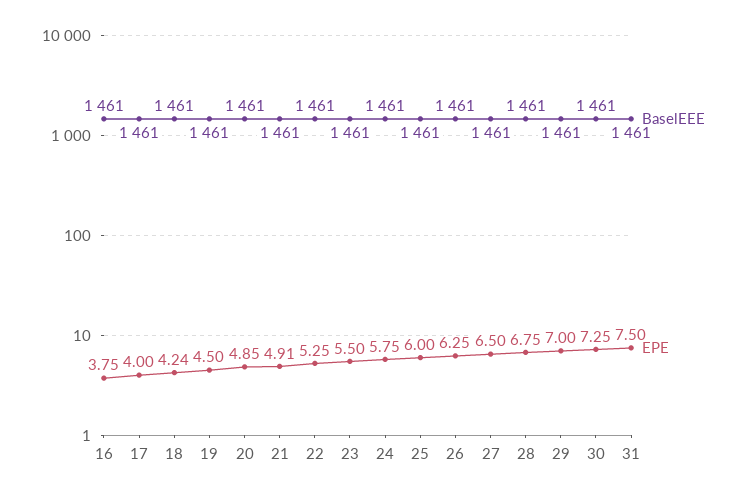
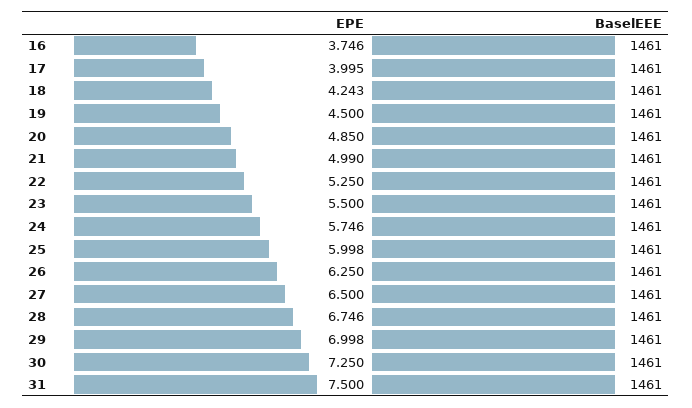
EPE, 21: 4.91 -> 4.99

